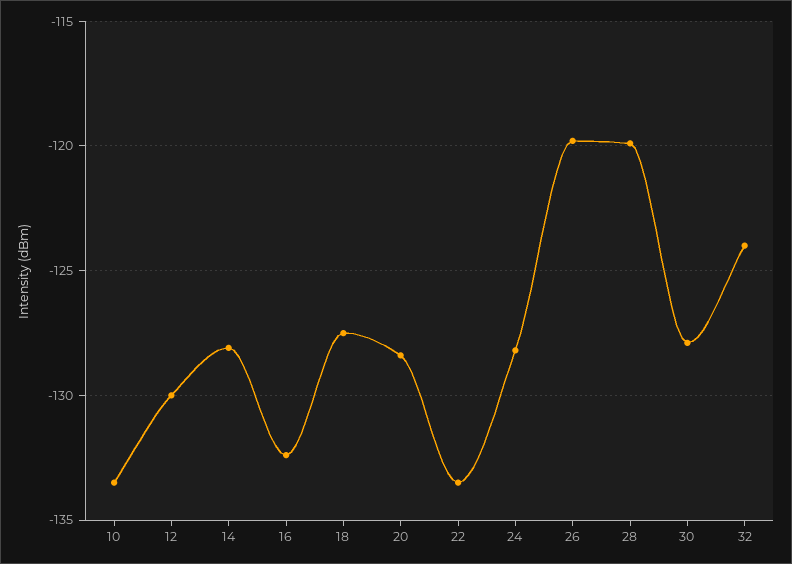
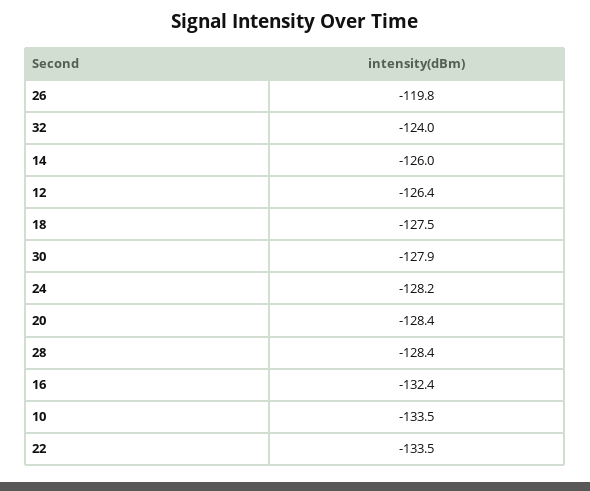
12: -130 -> -126.4
14: -128 -> -126
28: -120 -> -128.4

